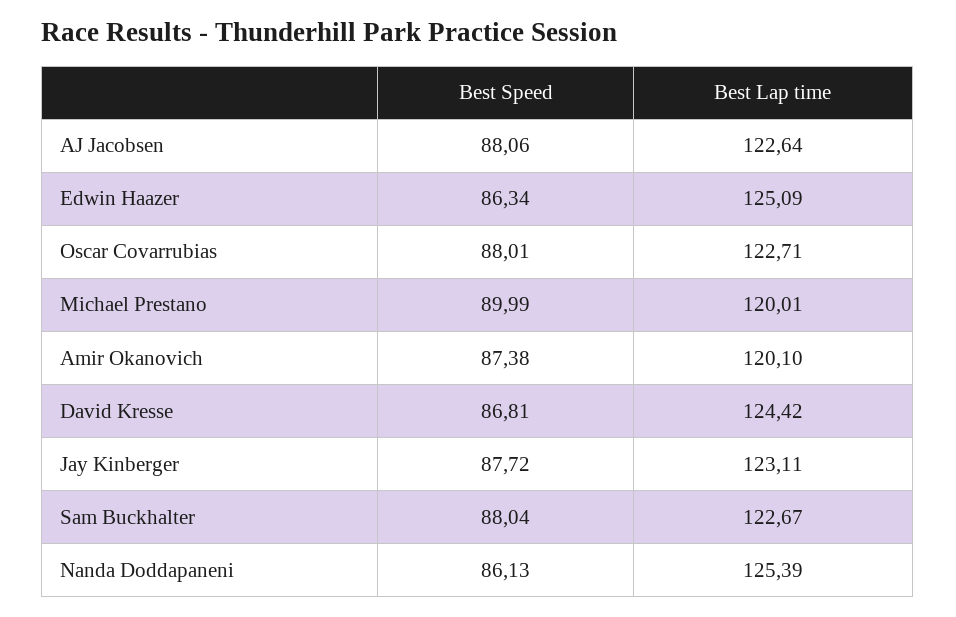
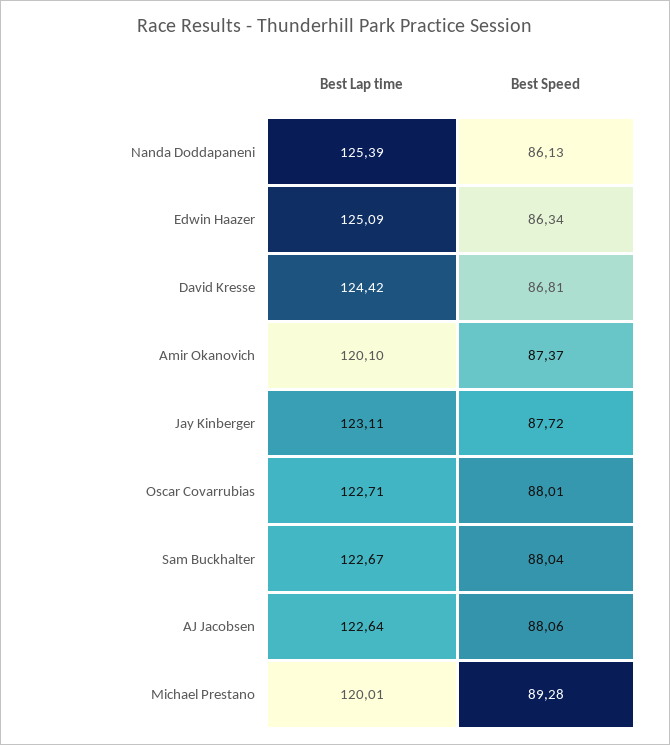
Best Speed, Michael Prestano: 89.99 -> 89.28
Best Speed, Amir Okanovich: 87.38 -> 87.37

